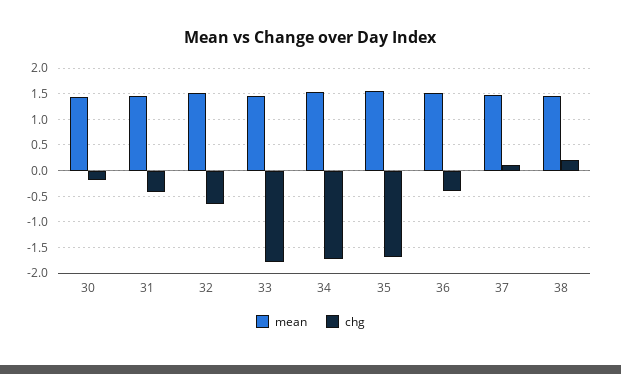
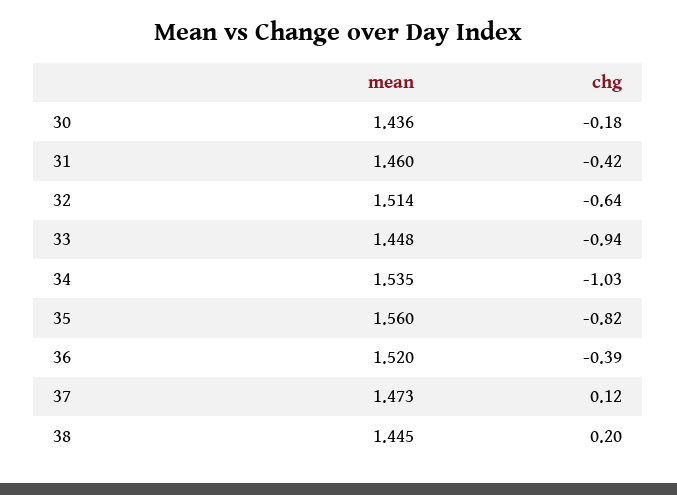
chg, 33: -1.75 -> -0.94
chg, 34: -1.75 -> -1.03
chg, 35: -1.75 -> -0.82

